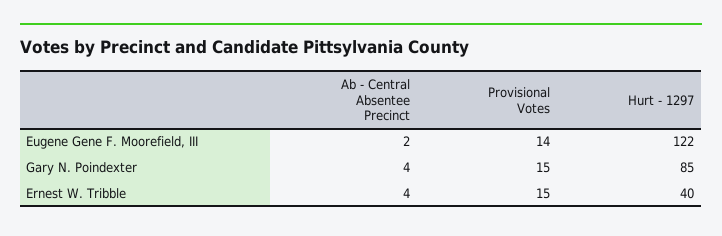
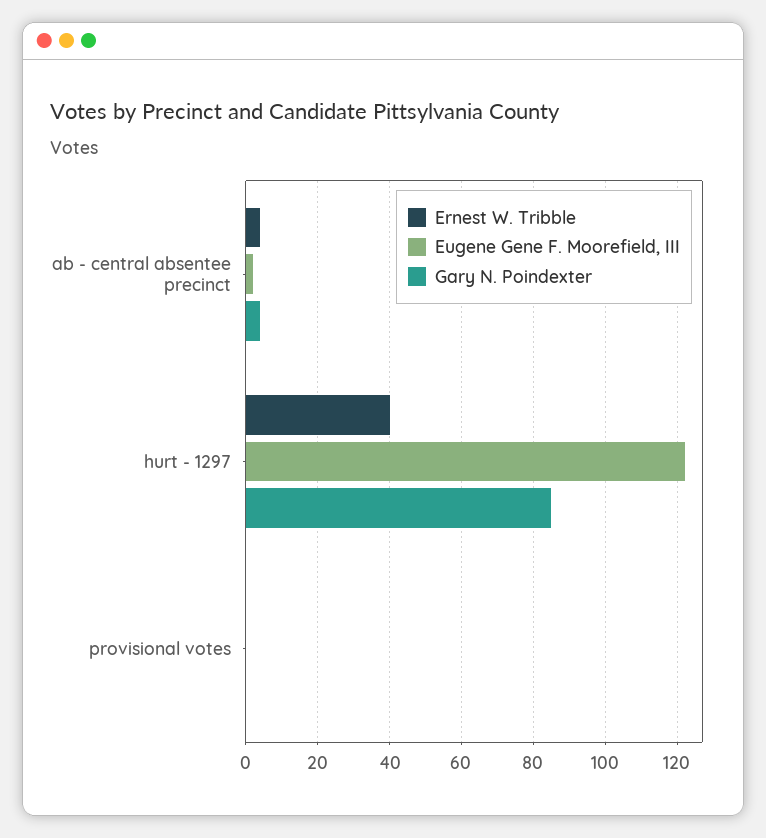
Eugene Gene F. Moorefield, III, Provisional Votes: 14 -> 0
Gary N. Poindexter, Provisional Votes: 15 -> 0
Ernest W. Tribble, Provisional Votes: 15 -> 0

